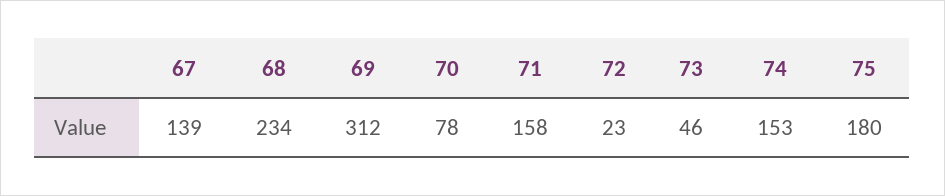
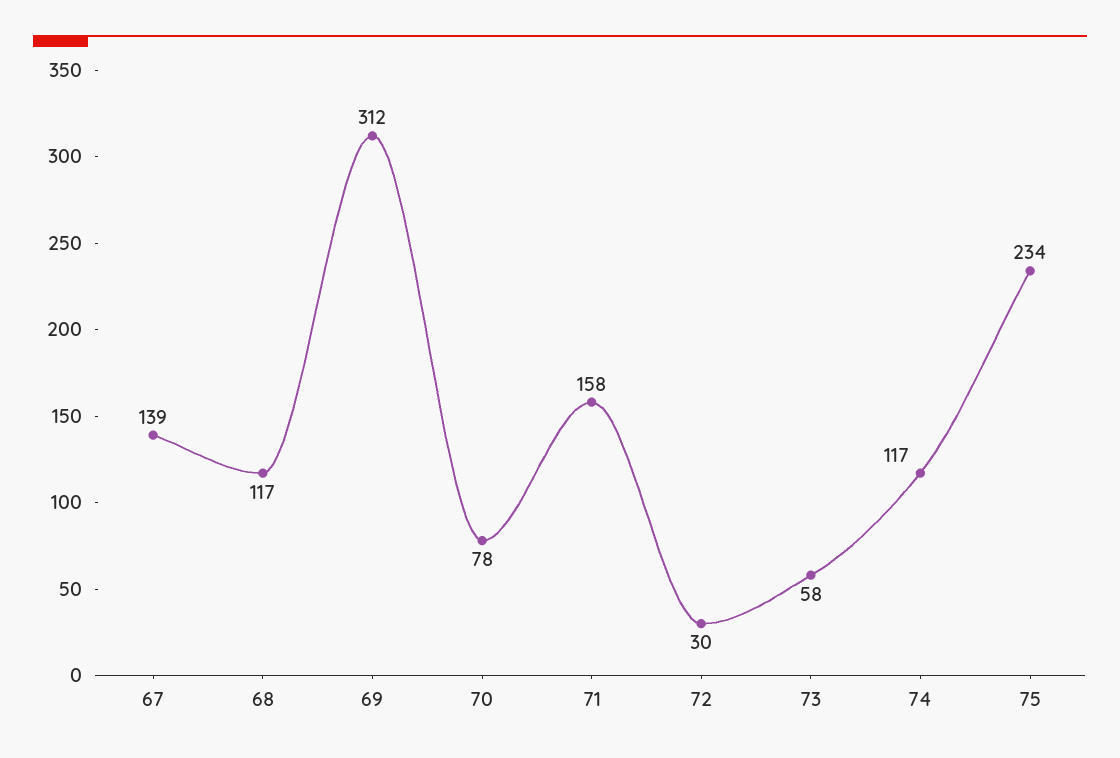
68: 234 -> 117
72: 23 -> 30
73: 46 -> 58
74: 153 -> 117
75: 180 -> 234

